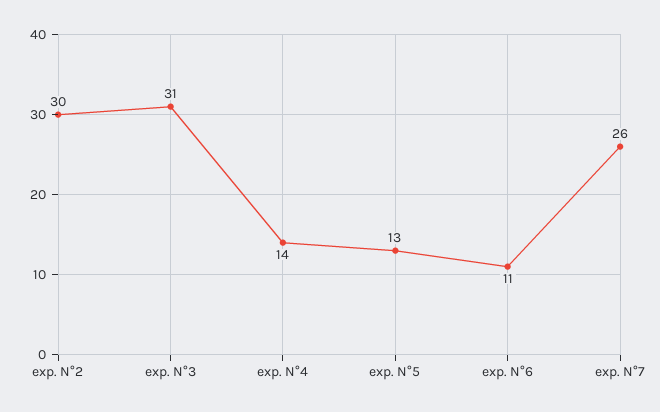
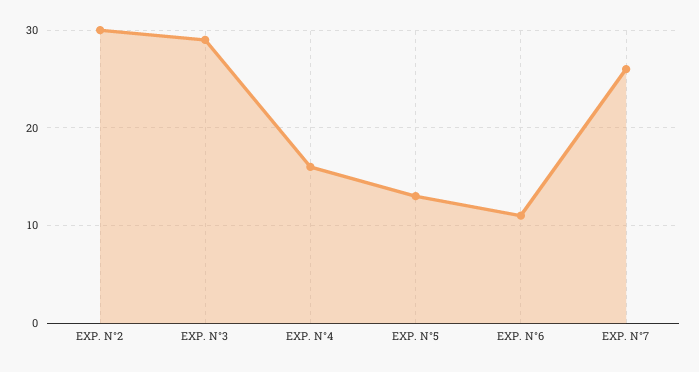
exp. N°3: 31 -> 29
exp. N°4: 14 -> 16

